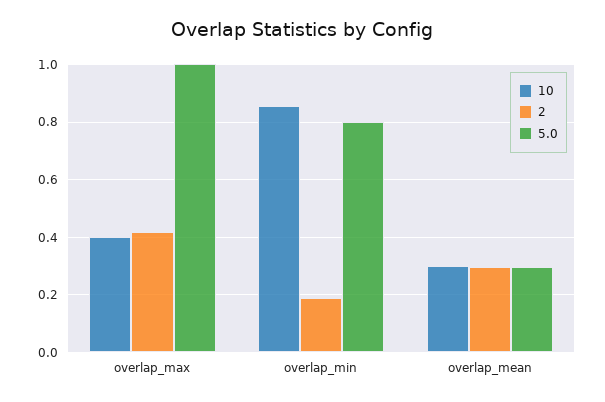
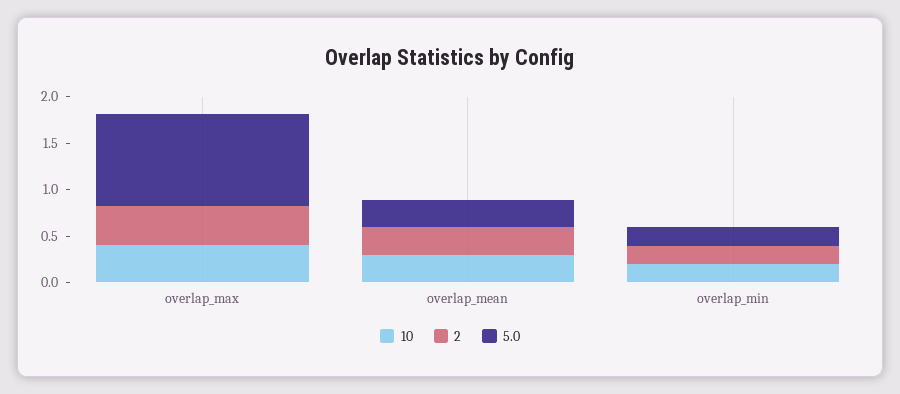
10, overlap_min: 0.85 -> 0.2
5.0, overlap_min: 0.8 -> 0.2

